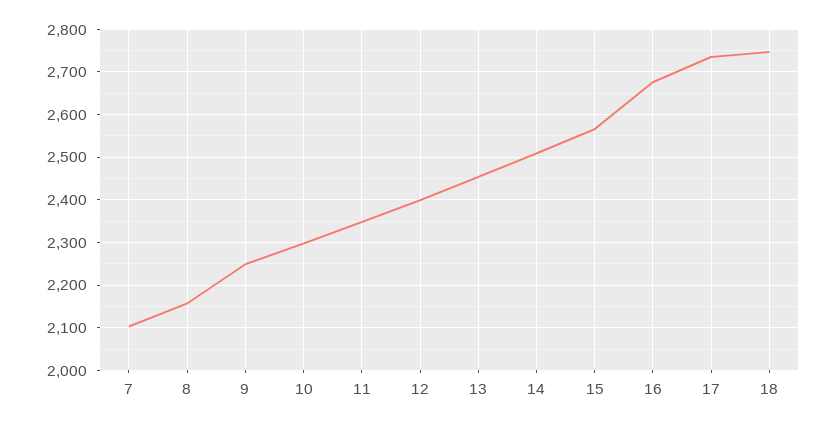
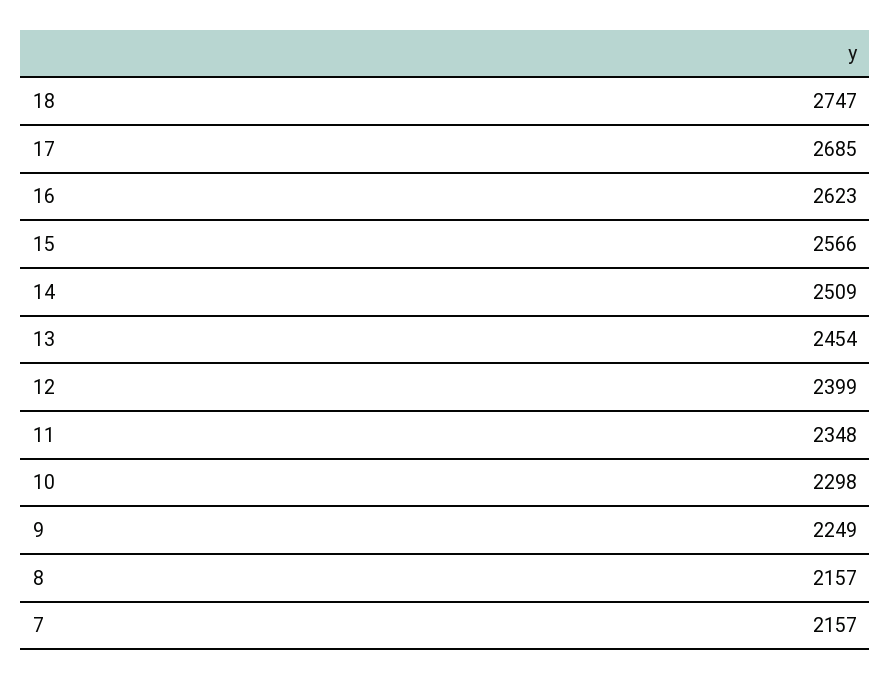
7: 2100 -> 2157
16: 2680 -> 2623
17: 2740 -> 2685

